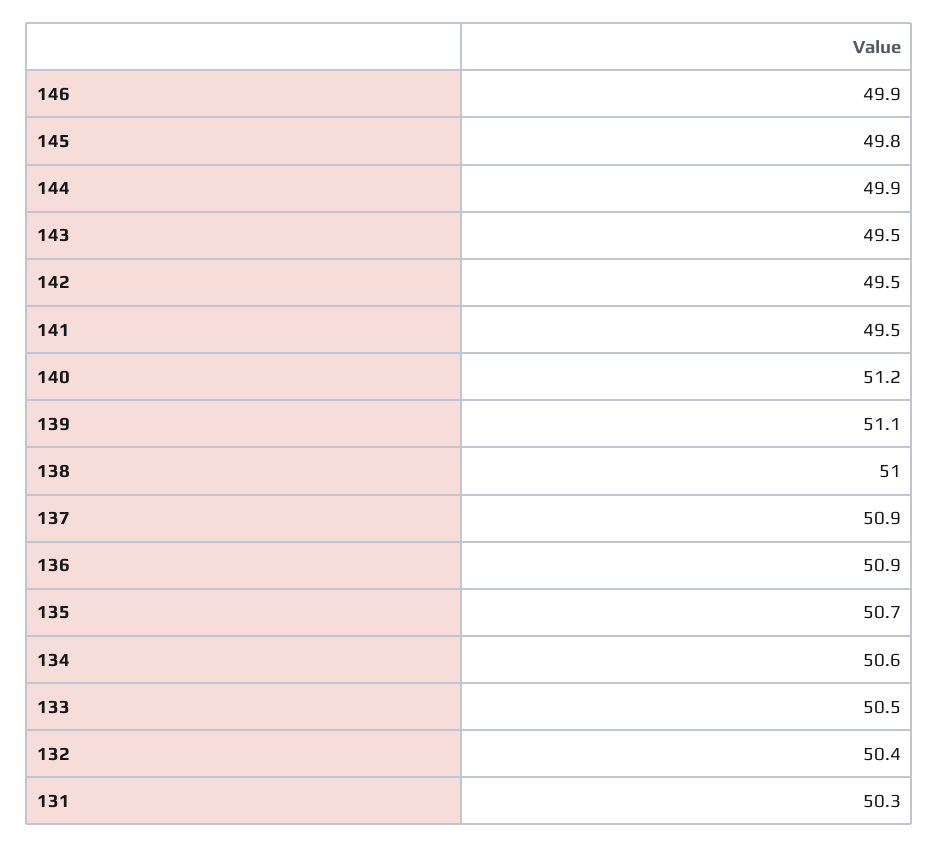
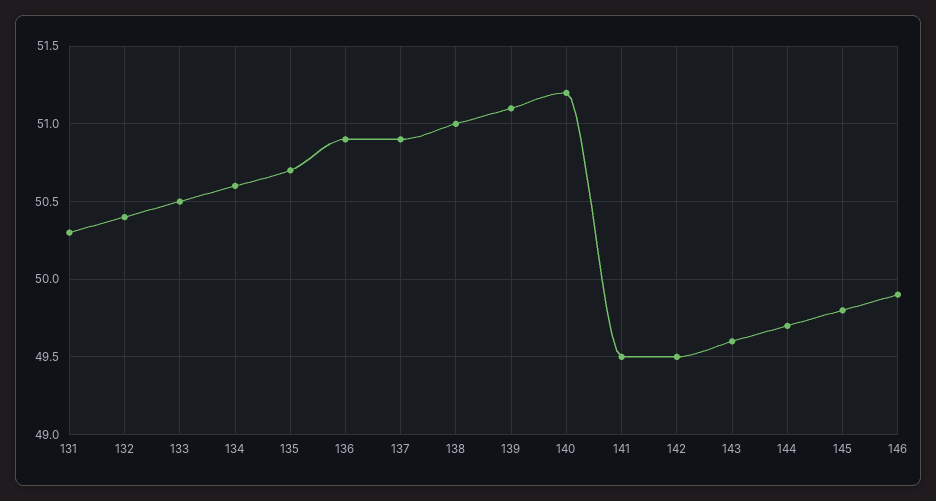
144: 49.9 -> 49.7
143: 49.5 -> 49.6

